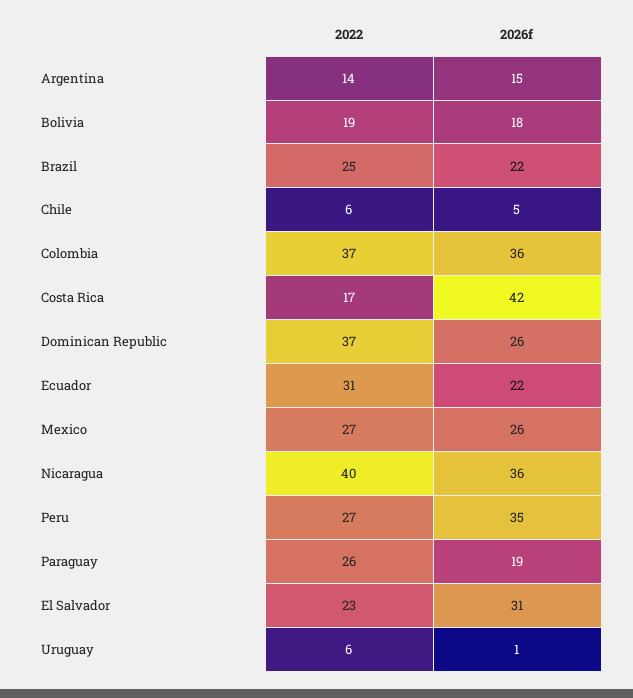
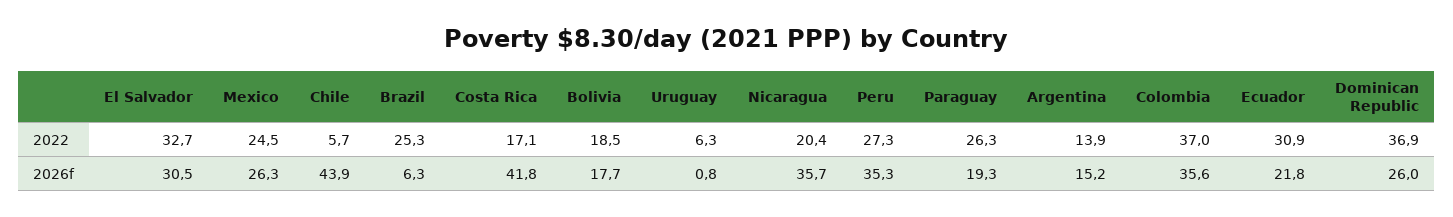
2026f, Brazil: 22 -> 6.3
2026f, Chile: 5 -> 43.9
2022, Mexico: 27 -> 24.5
2022, Nicaragua: 40 -> 20.4
2022, El Salvador: 23 -> 32.7

